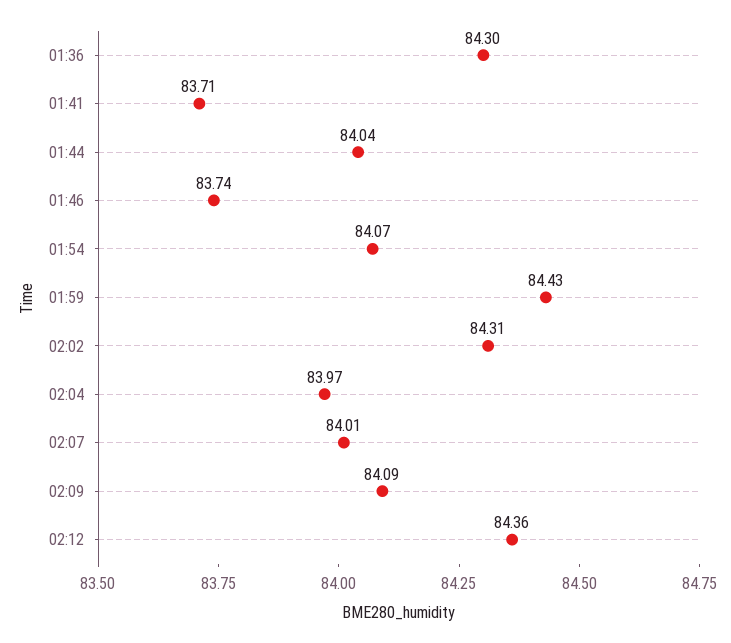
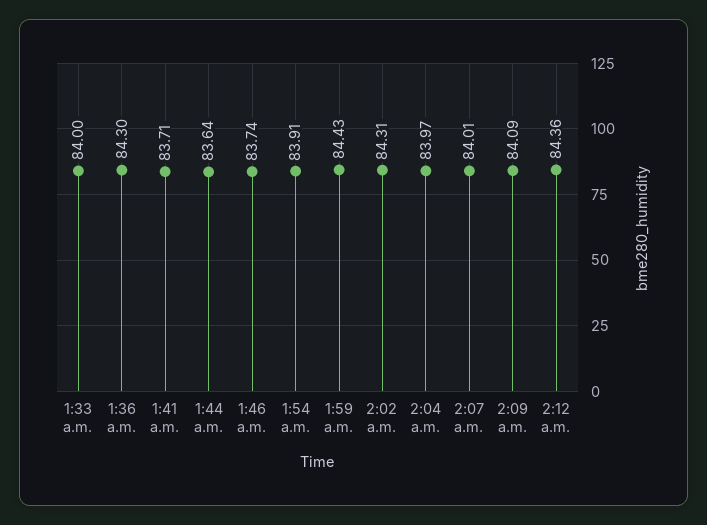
01:44: 84.04 -> 83.64
01:54: 84.07 -> 83.91
1:33 a.m.: none -> 84

